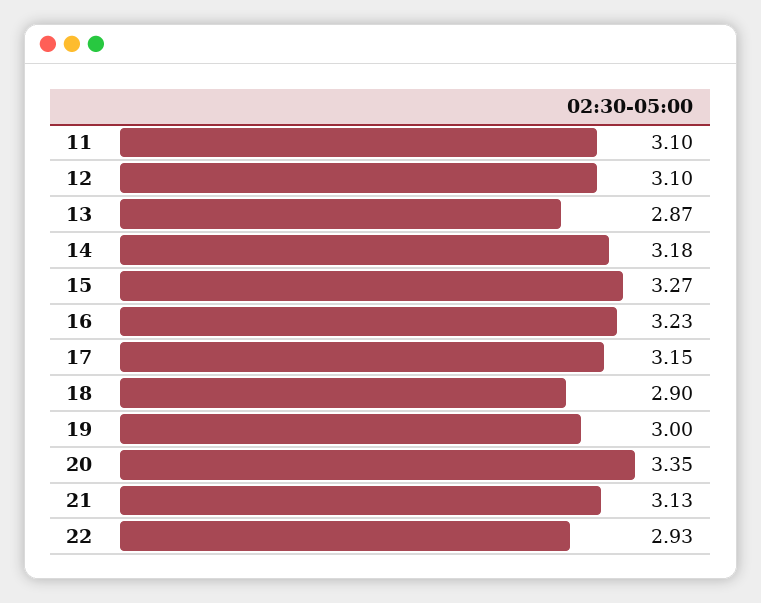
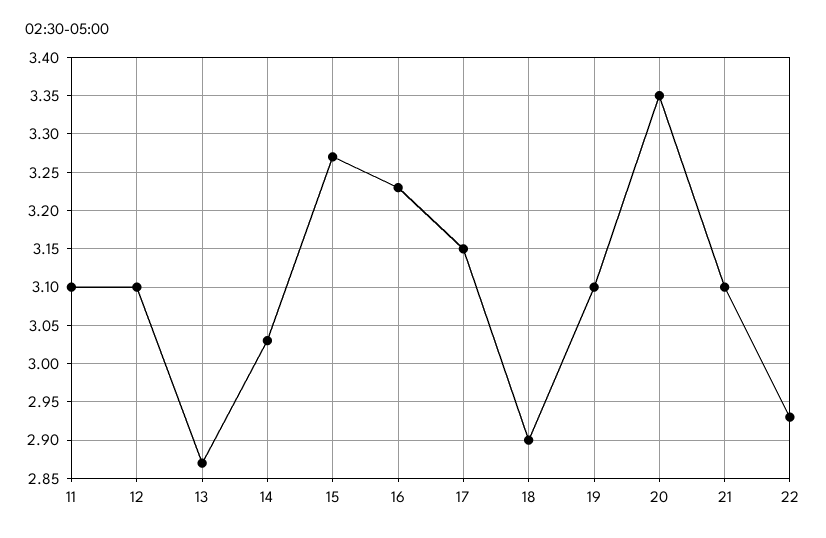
14: 3.18 -> 3.03
19: 3 -> 3.1
21: 3.13 -> 3.1

